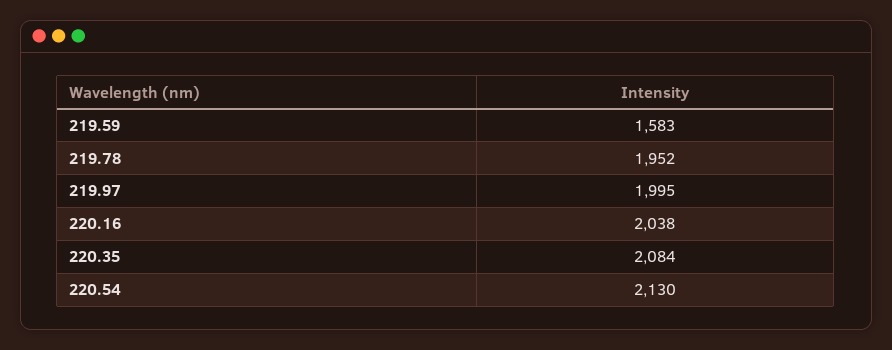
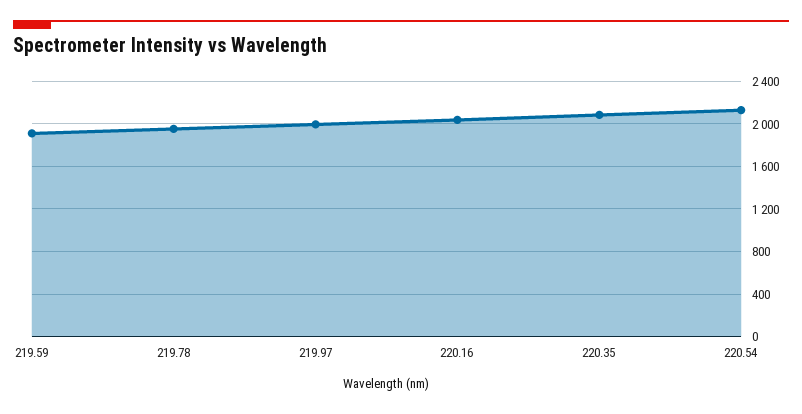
219.59: 1583 -> 1900

